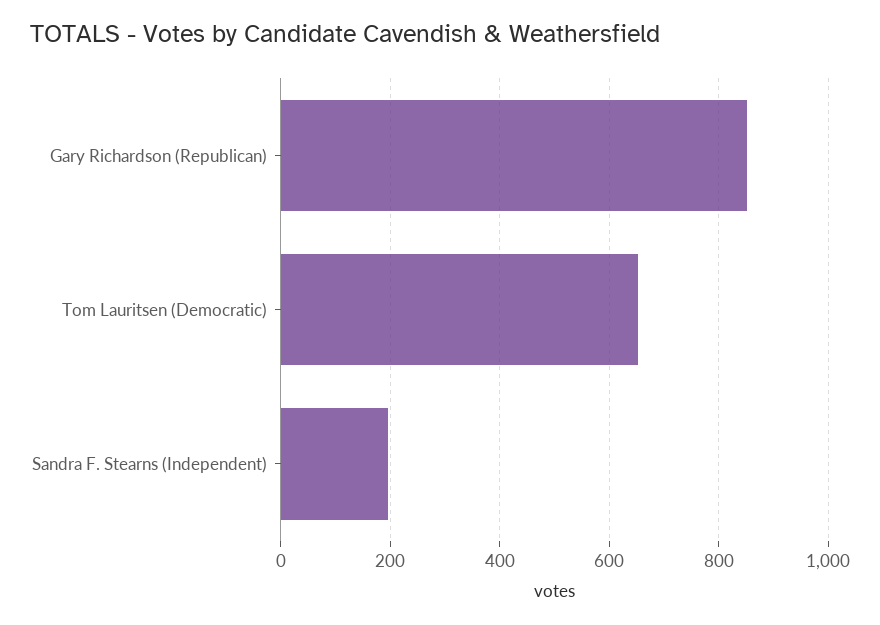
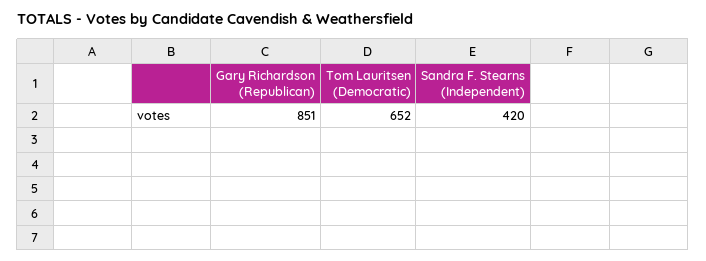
Sandra F. Stearns (Independent): 200 -> 420

